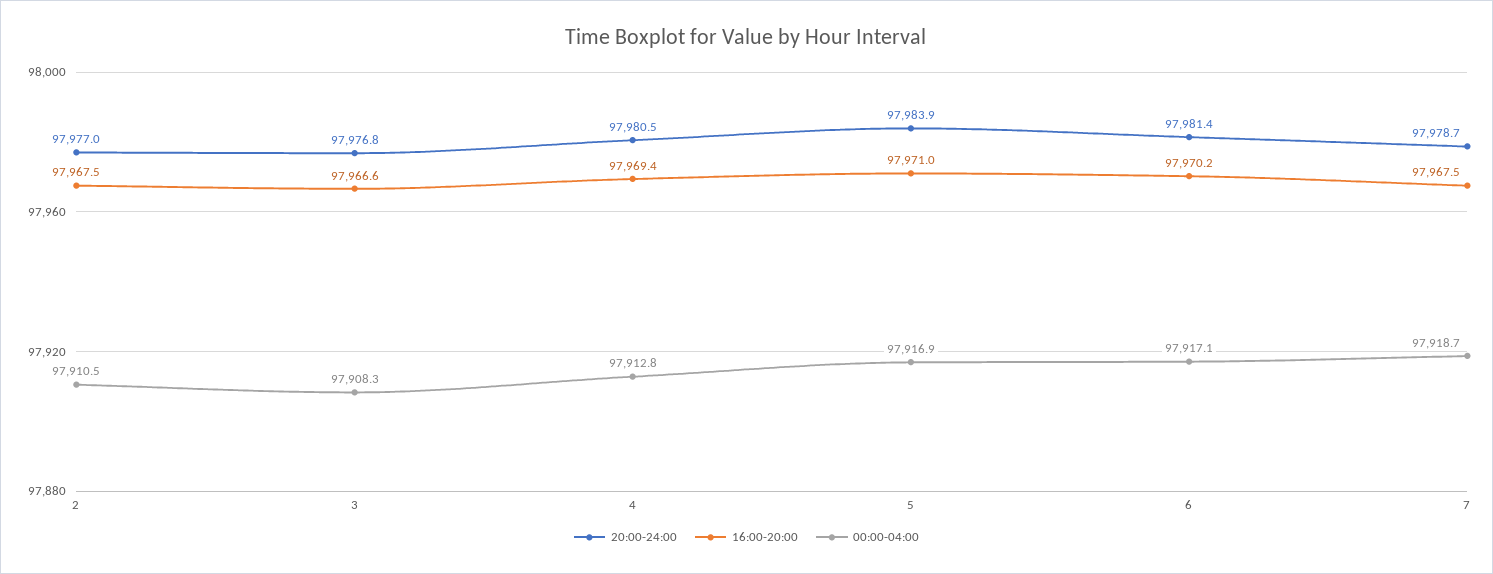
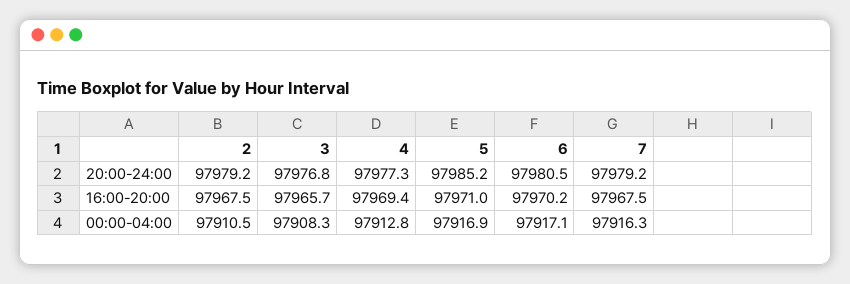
20:00-24:00, 2: 97977 -> 97979.2
16:00-20:00, 3: 97966.6 -> 97965.7
20:00-24:00, 4: 97980.5 -> 97977.3
20:00-24:00, 5: 97983.9 -> 97985.2
20:00-24:00, 6: 97981.4 -> 97980.5
20:00-24:00, 7: 97978.7 -> 97979.2
00:00-04:00, 7: 97918.7 -> 97916.3

